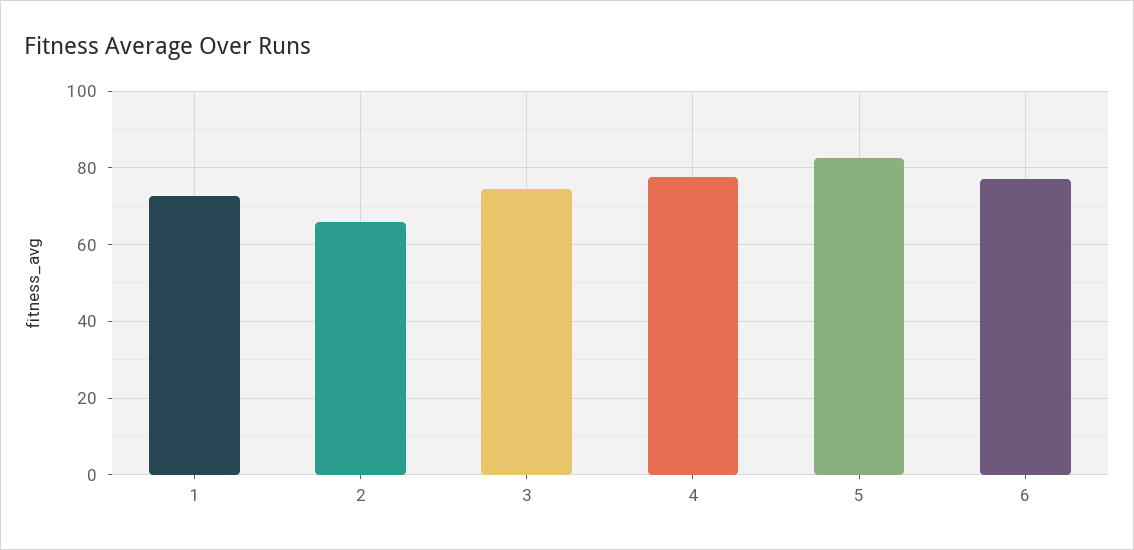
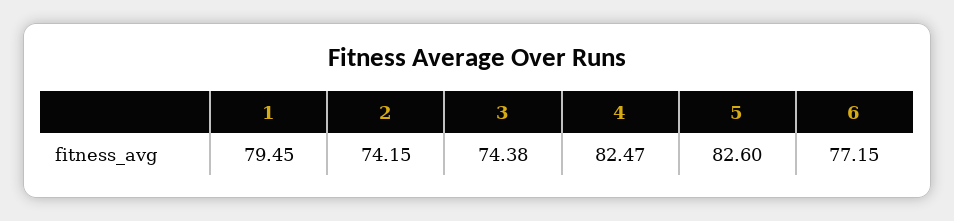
1: 72 -> 79.45
2: 66 -> 74.15
4: 78 -> 82.47

